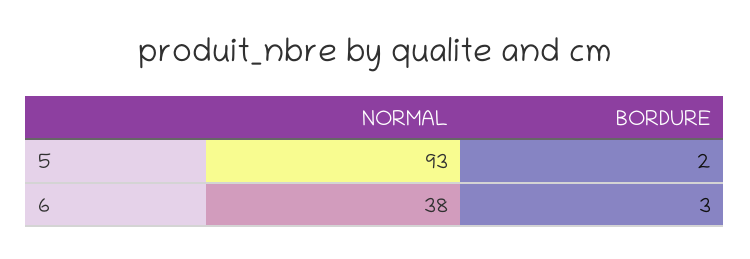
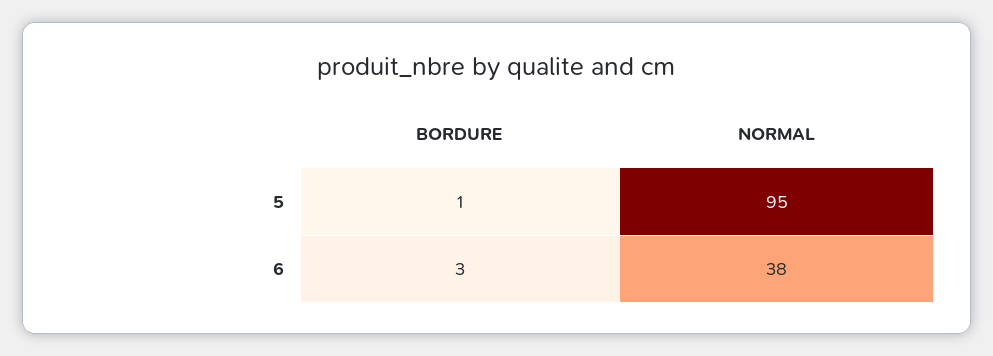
NORMAL, 5: 93 -> 95
BORDURE, 5: 2 -> 1

